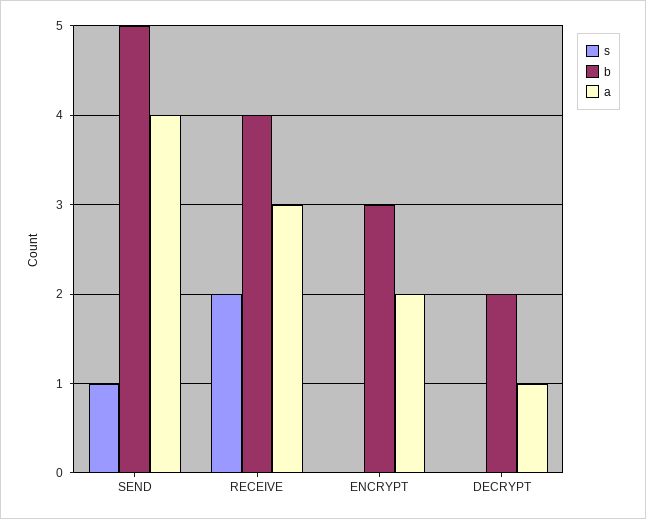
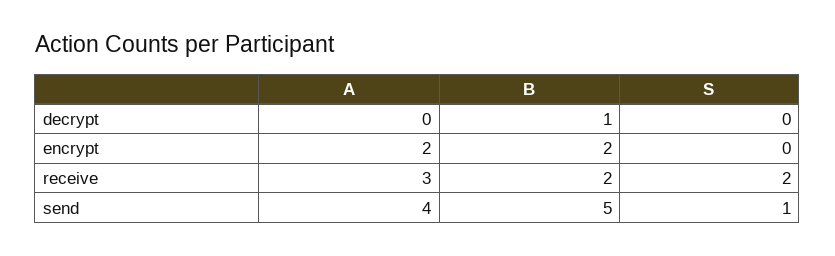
b, RECEIVE: 4 -> 2
b, ENCRYPT: 3 -> 2
b, DECRYPT: 2 -> 1
a, DECRYPT: 1 -> 0

